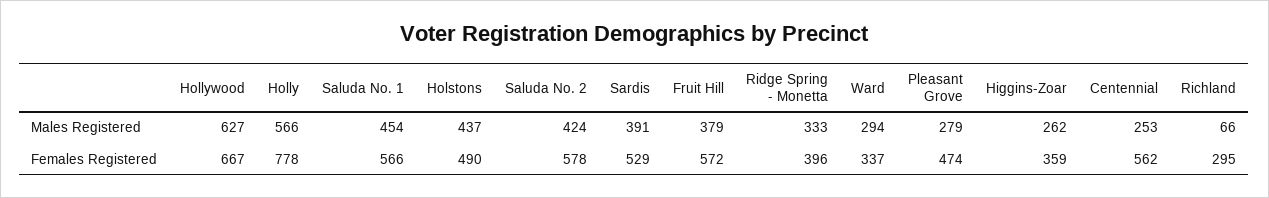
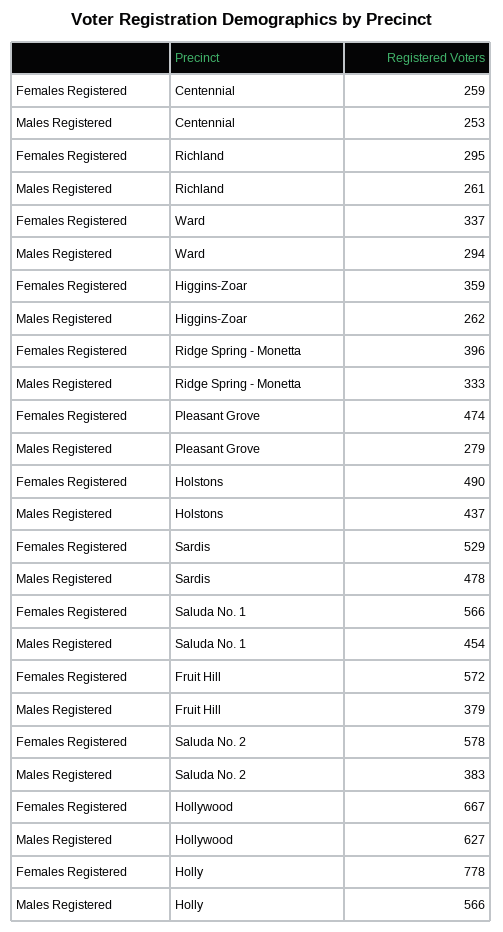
Saluda No. 2, Males Registered: 424 -> 383
Sardis, Males Registered: 391 -> 478
Richland, Males Registered: 66 -> 261
Centennial, Females Registered: 562 -> 259

